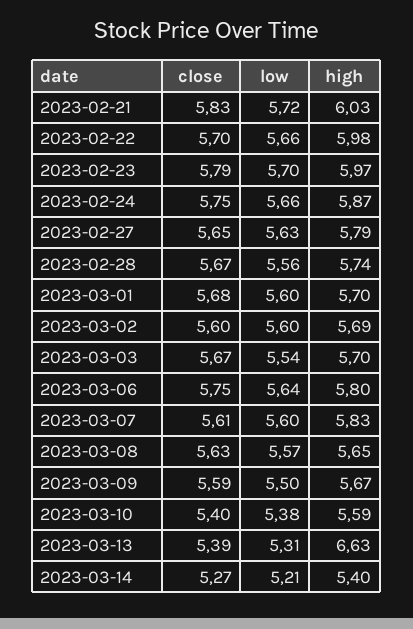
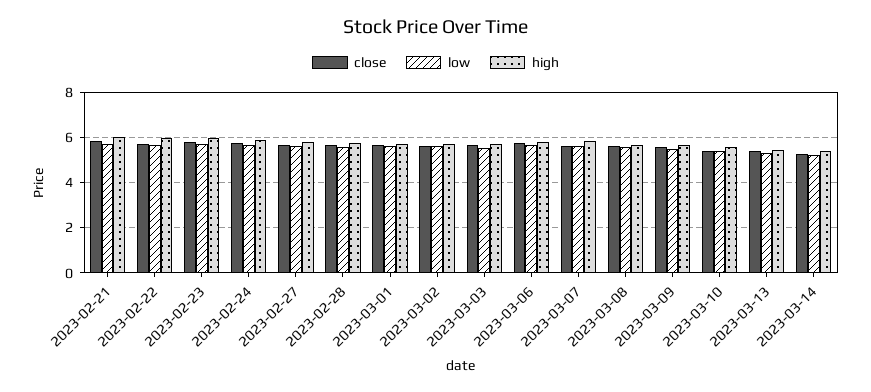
high, 2023-03-13: 6.63 -> 5.5

